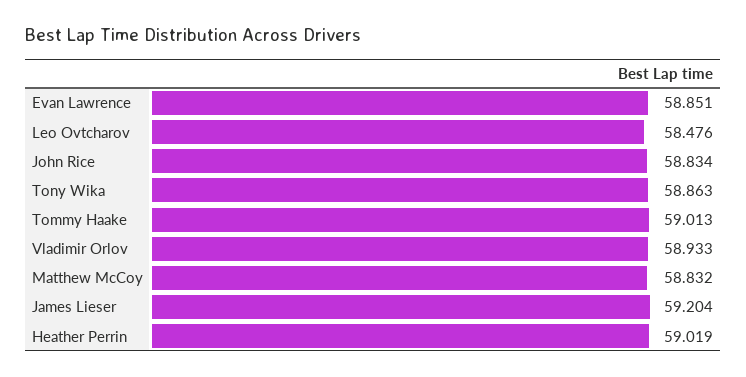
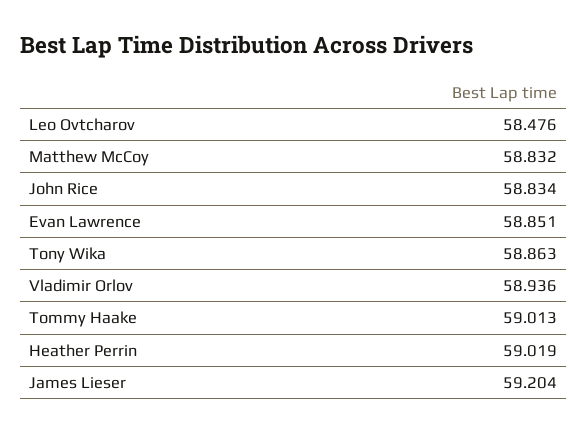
Vladimir Orlov: 58.933 -> 58.936

